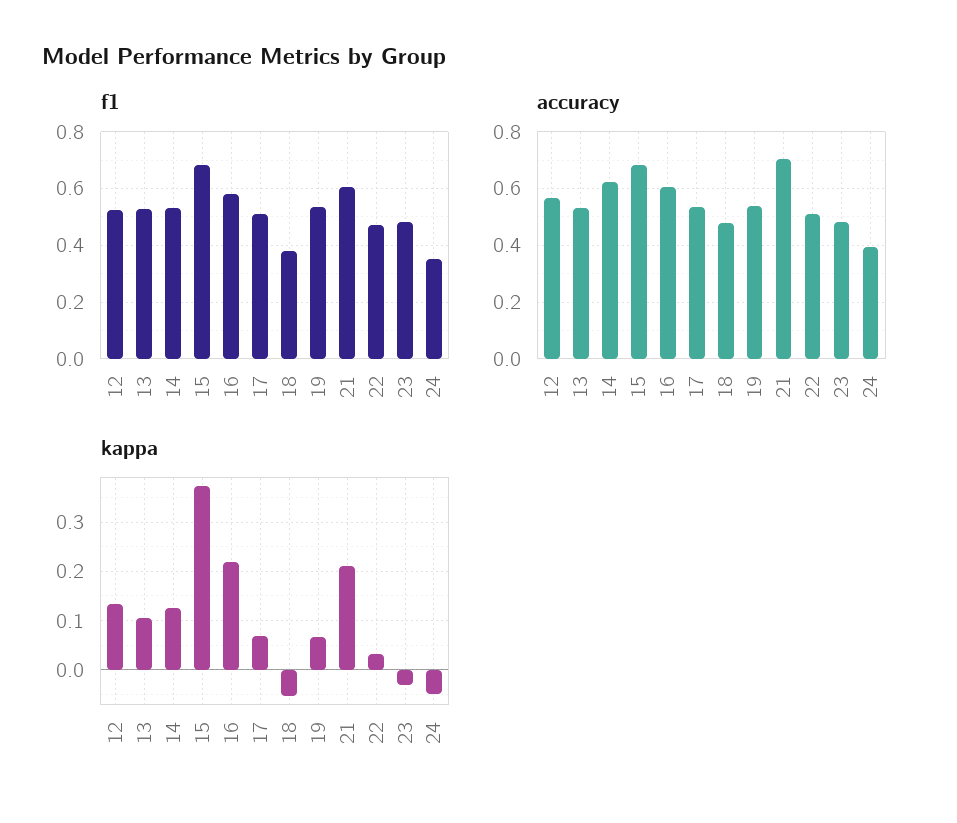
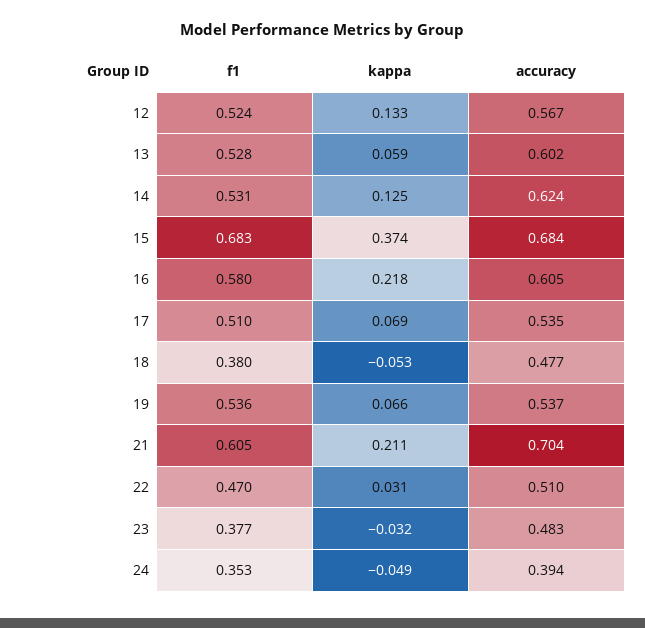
f1, 23: 0.475 -> 0.377
accuracy, 13: 0.525 -> 0.602
kappa, 13: 0.1 -> 0.059

